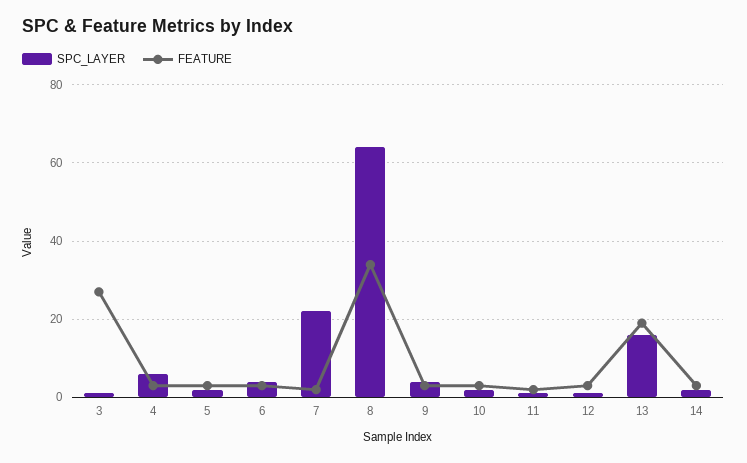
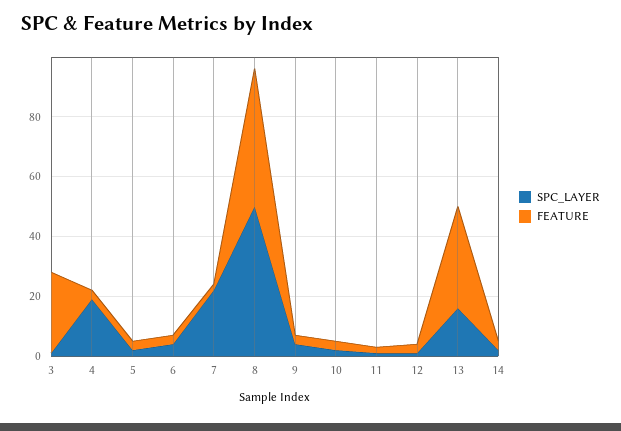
SPC_LAYER, 4: 5 -> 20
SPC_LAYER, 8: 65 -> 50
FEATURE, 8: 35 -> 45
FEATURE, 13: 20 -> 35

